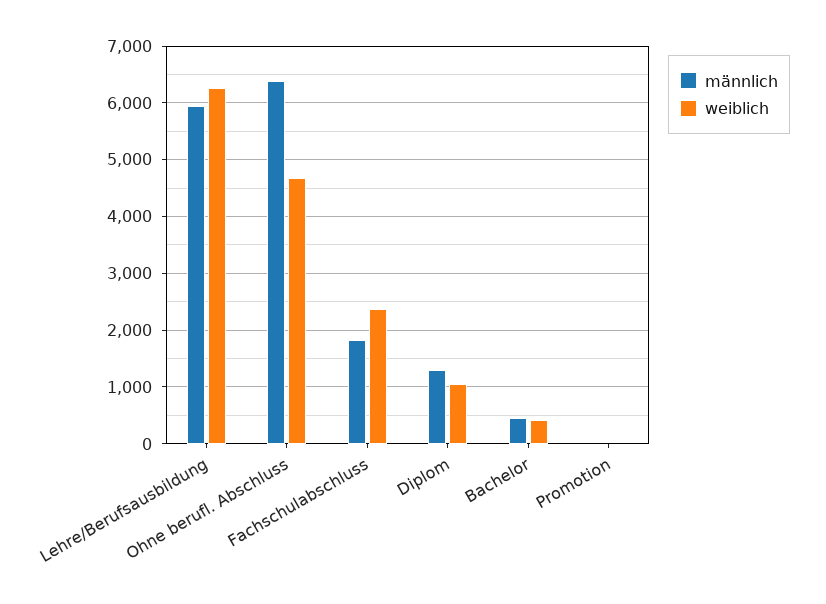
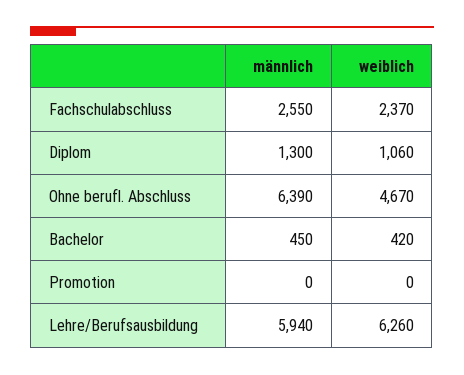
männlich, Fachschulabschluss: 1800 -> 2550

